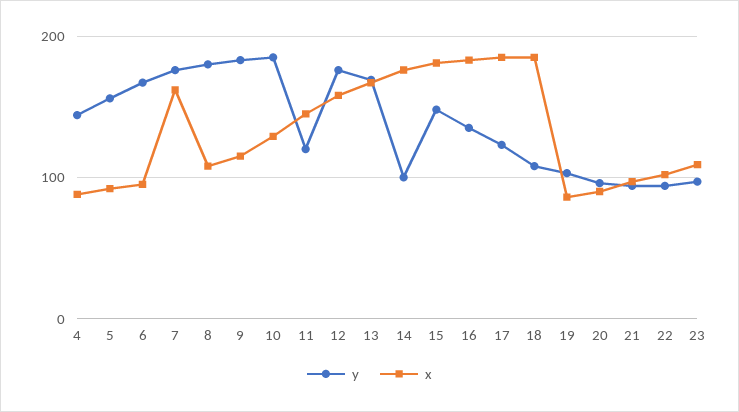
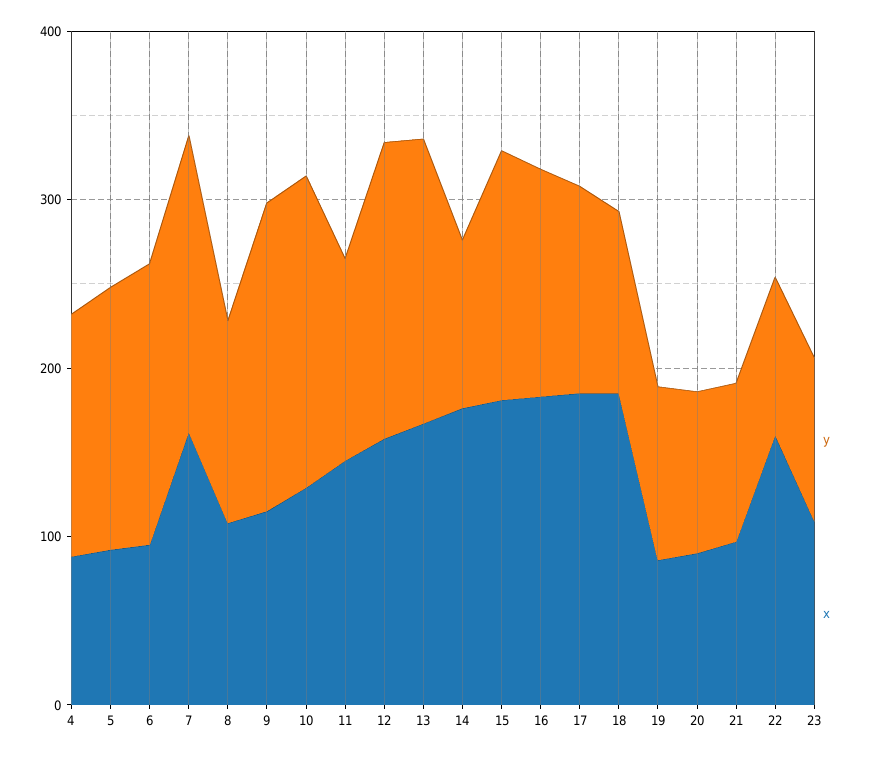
y, 8: 180 -> 120
x, 22: 100 -> 160

